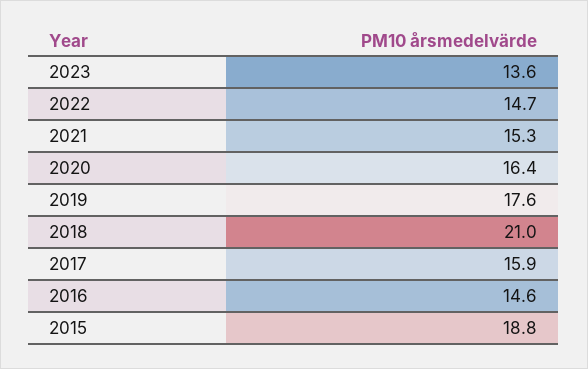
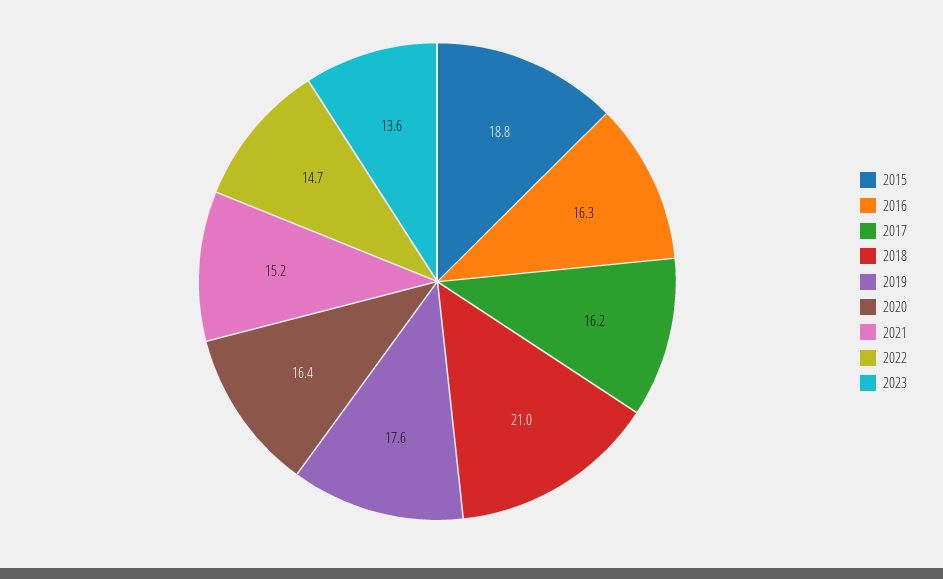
2021: 15.3 -> 15.2
2017: 15.9 -> 16.2
2016: 14.6 -> 16.3

